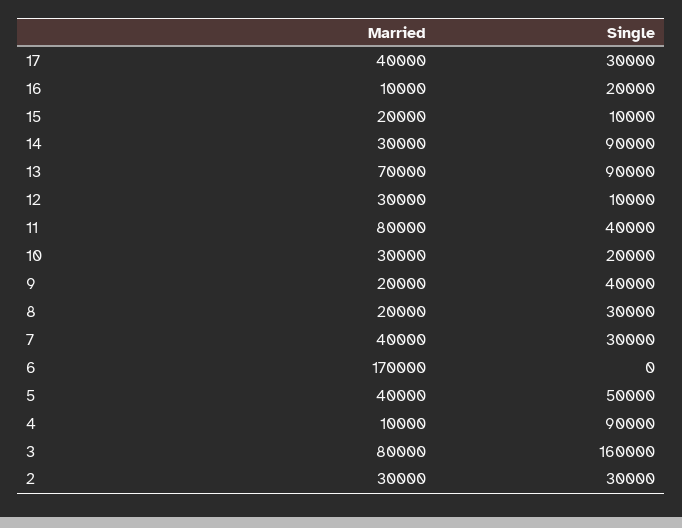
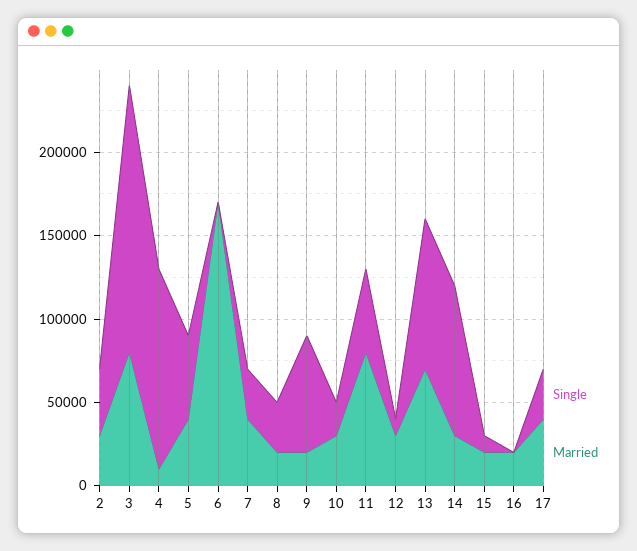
Married, 16: 10000 -> 20000
Single, 16: 20000 -> 0
Single, 11: 40000 -> 50000
Single, 9: 40000 -> 70000
Single, 4: 90000 -> 120000
Single, 2: 30000 -> 40000

